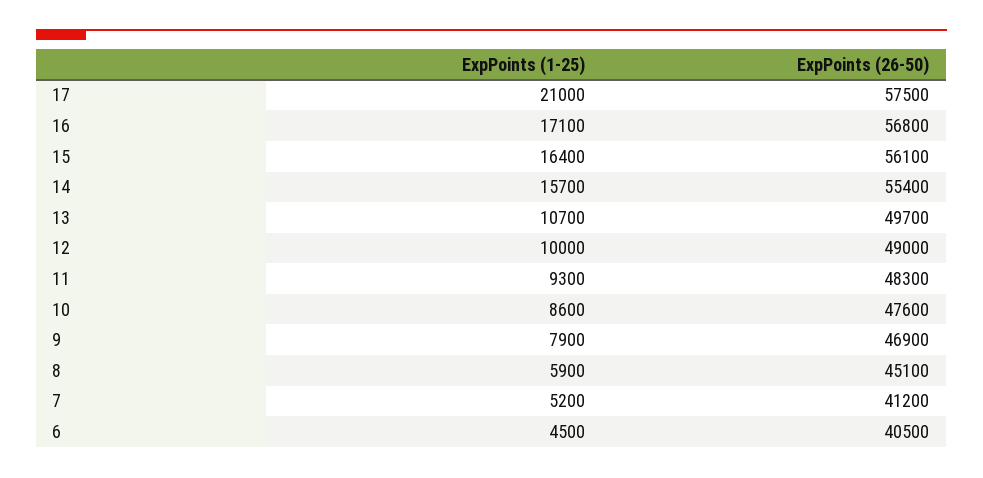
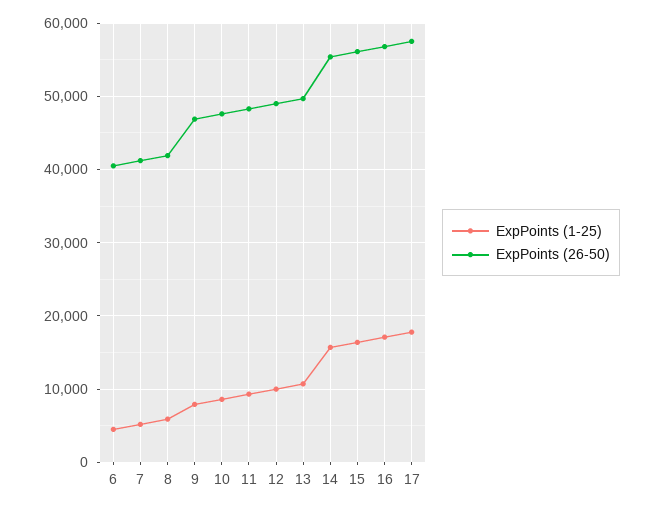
ExpPoints (1-25), 17: 21000 -> 18000
ExpPoints (26-50), 8: 45100 -> 42000

